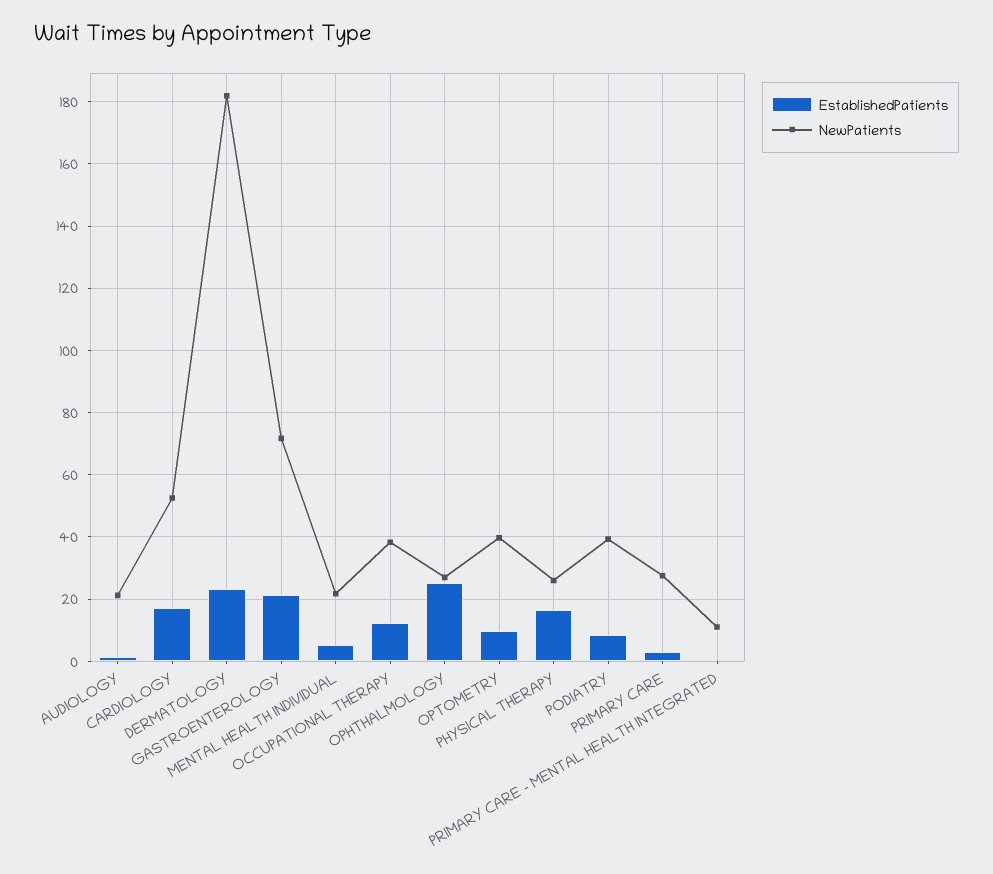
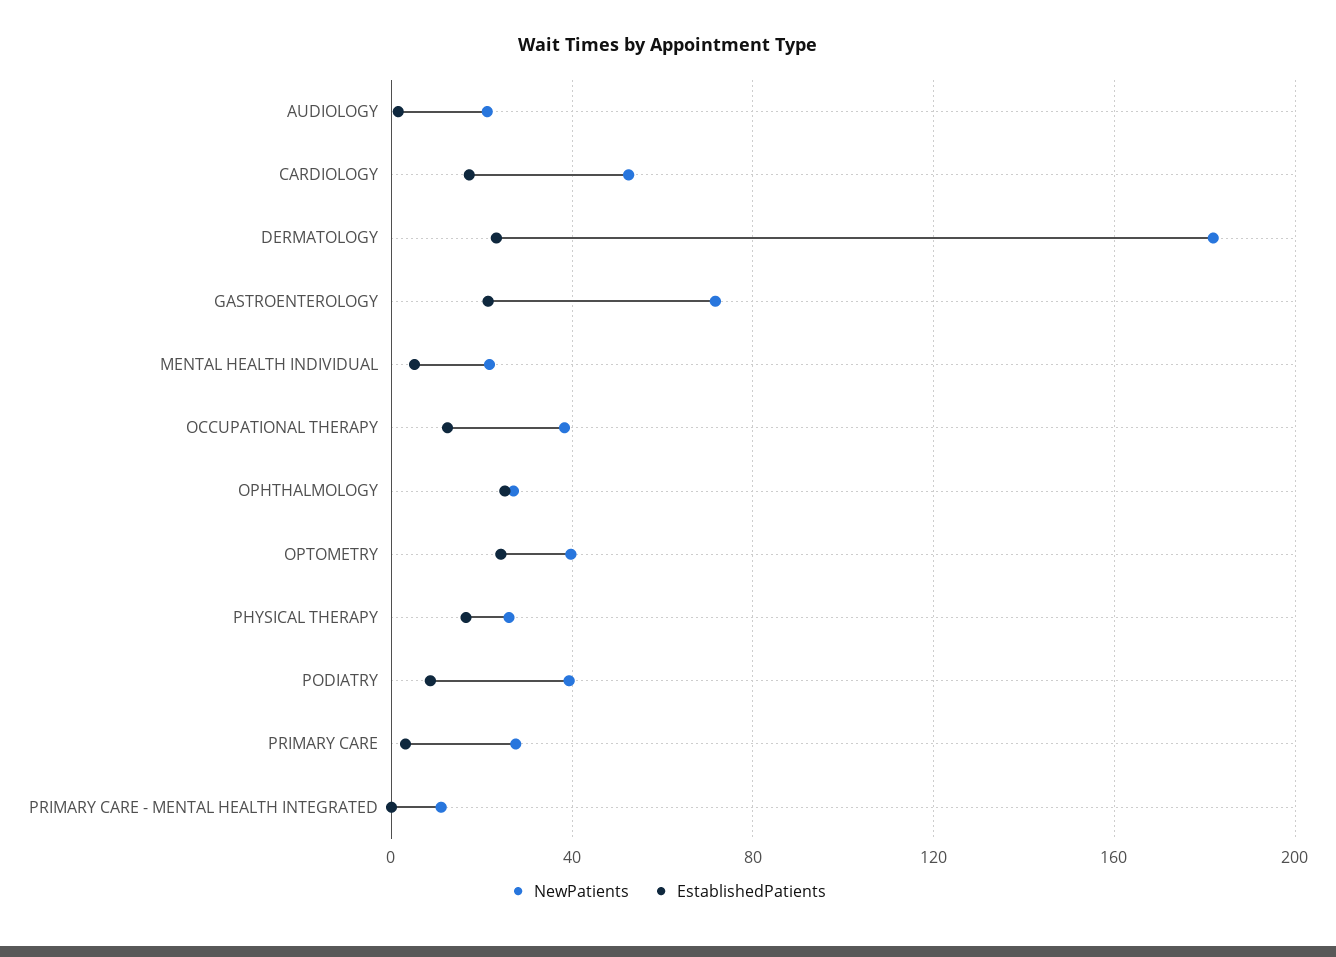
EstablishedPatients, OPTOMETRY: 10 -> 25

